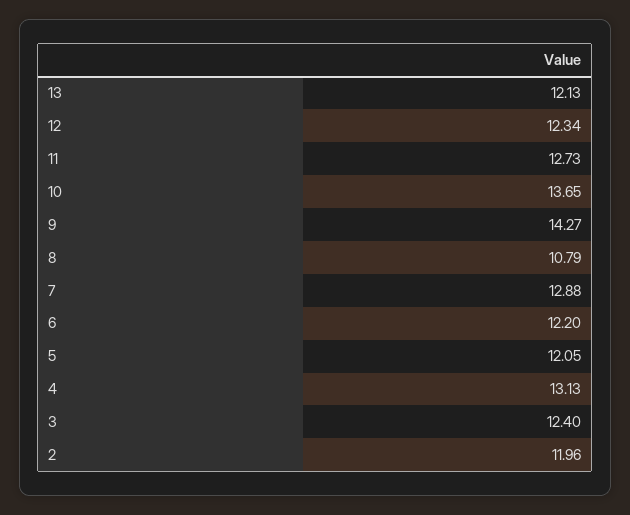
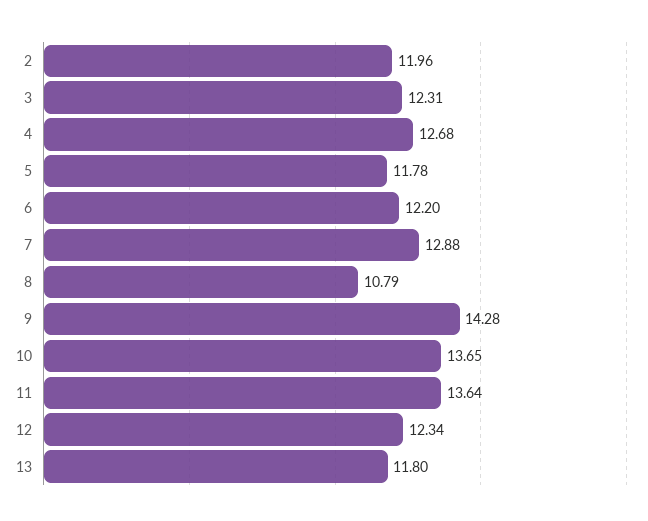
13: 12.13 -> 11.8
11: 12.73 -> 13.64
9: 14.27 -> 14.28
5: 12.05 -> 11.78
4: 13.13 -> 12.68
3: 12.4 -> 12.31

